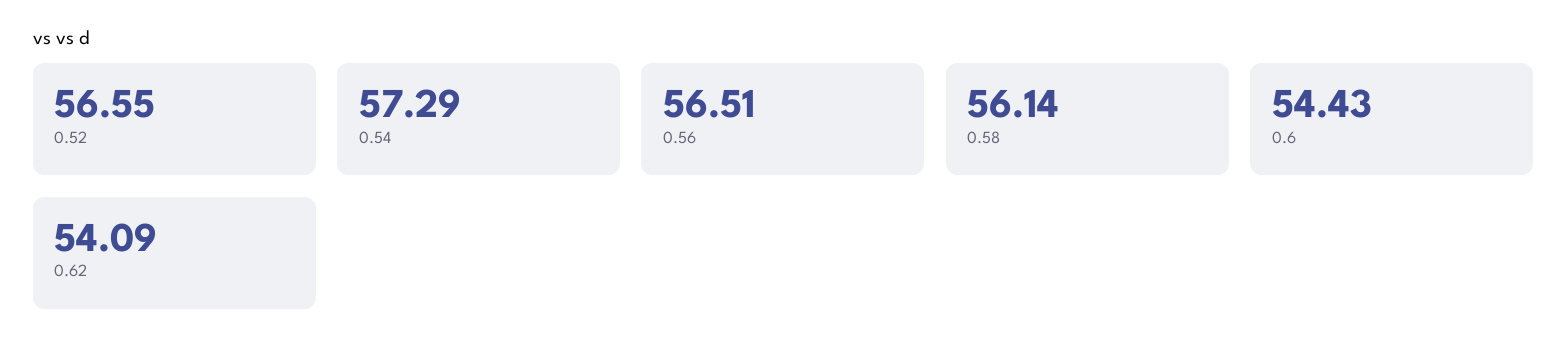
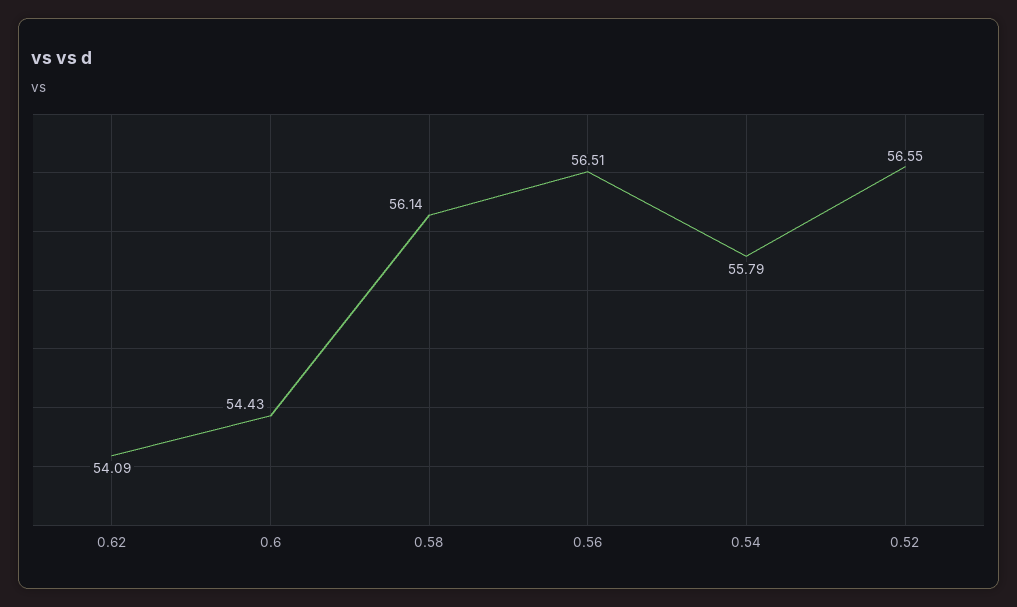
0.54: 57.29 -> 55.79

